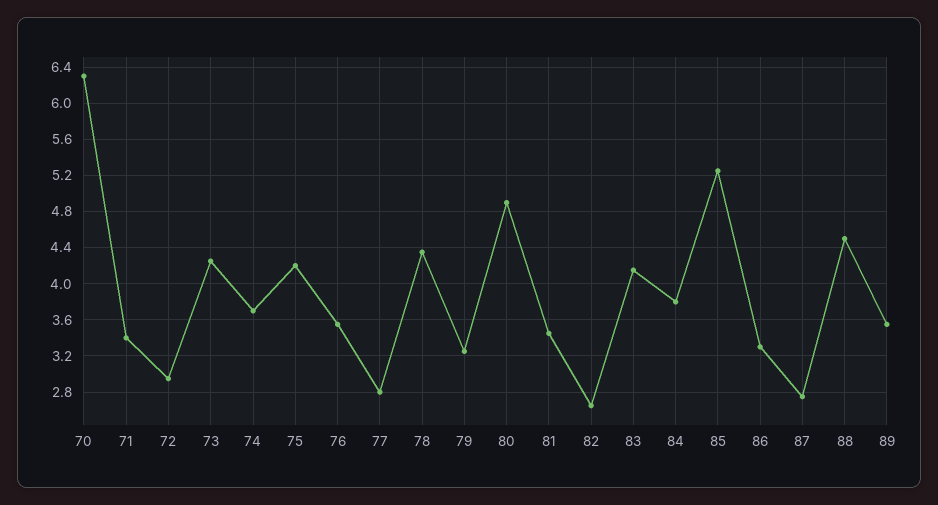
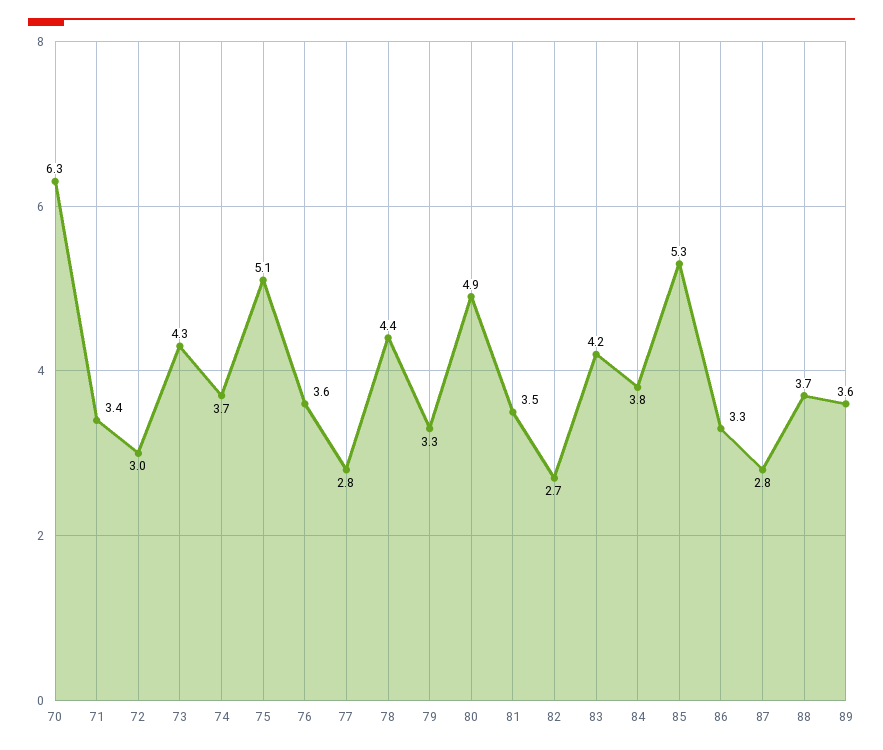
75: 4.2 -> 5.1
88: 4.5 -> 3.7

